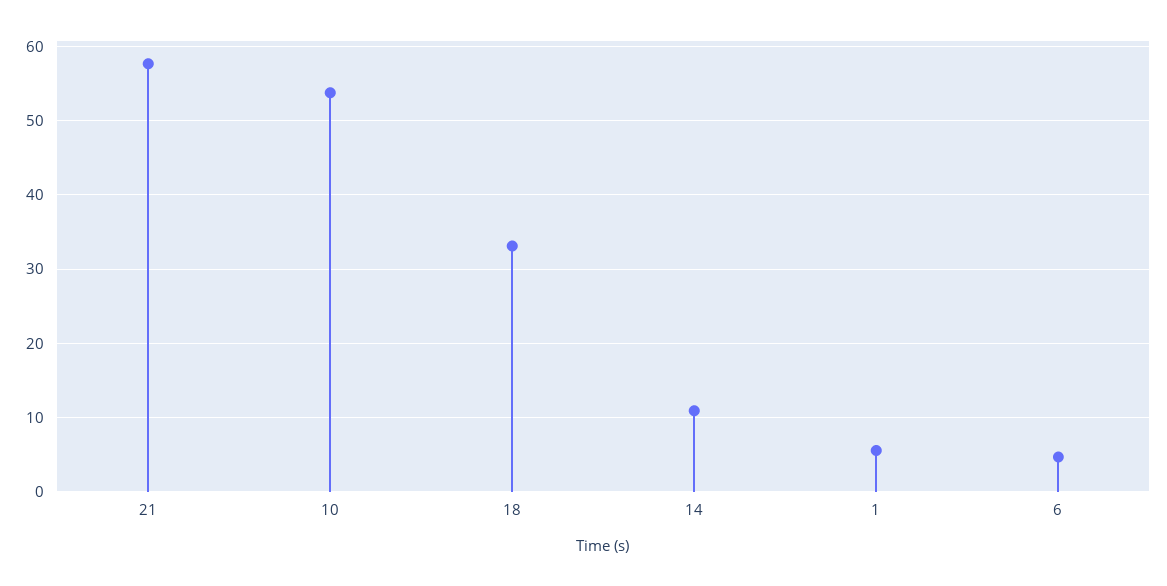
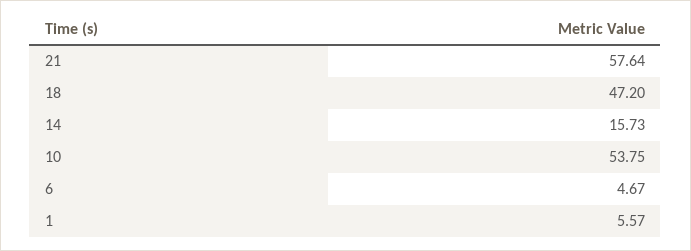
18: 33 -> 47.2
14: 11 -> 15.73

